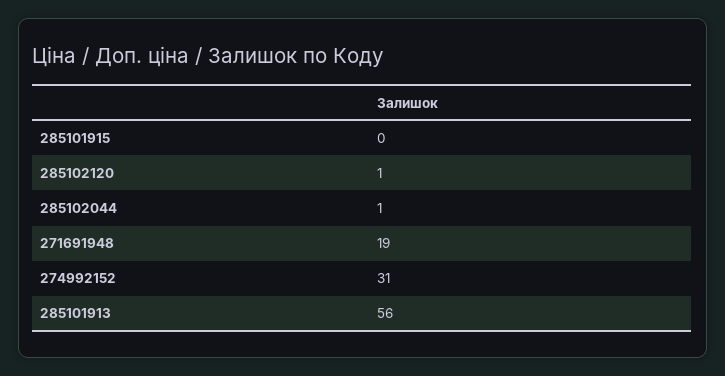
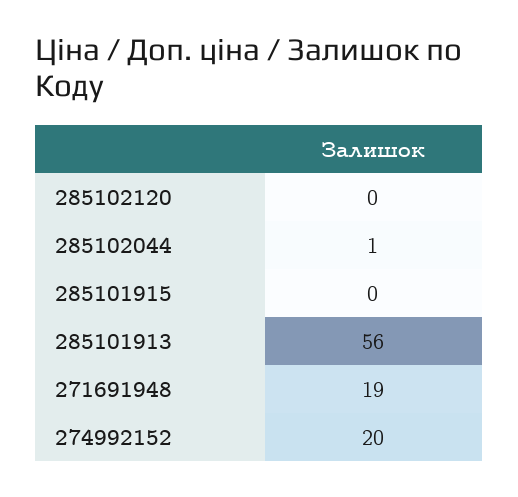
285102120: 1 -> 0
274992152: 31 -> 20

